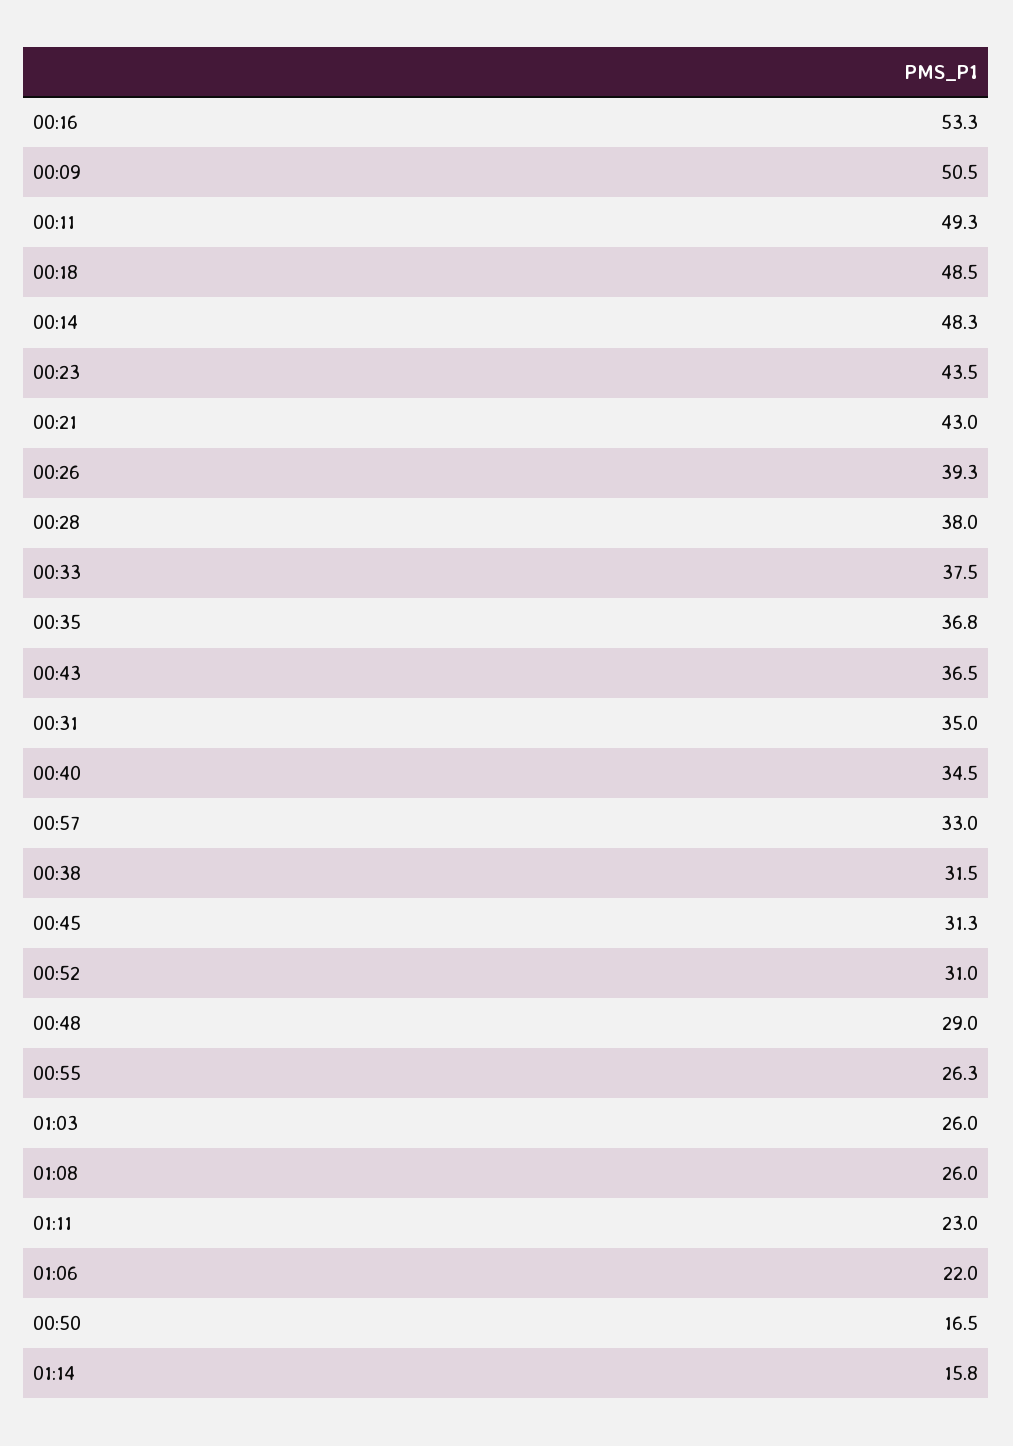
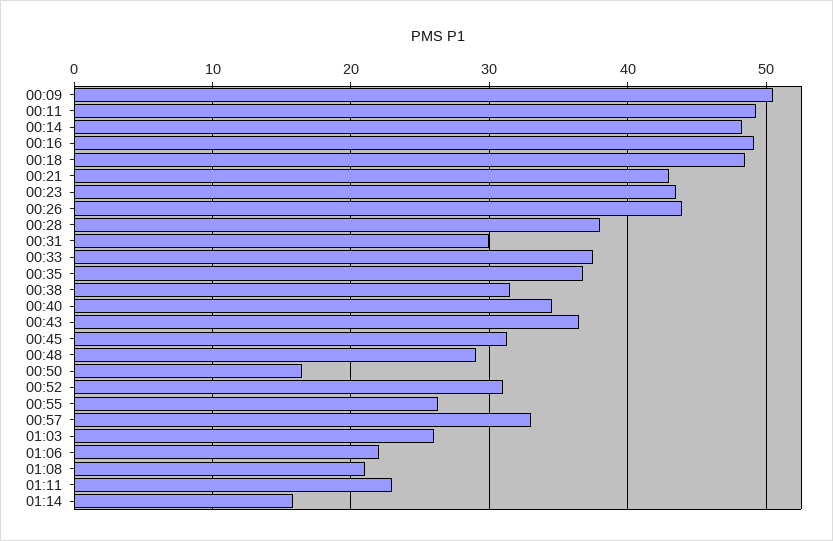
00:16: 53.3 -> 49
00:26: 39.3 -> 44
00:31: 35 -> 30
01:08: 26 -> 21

